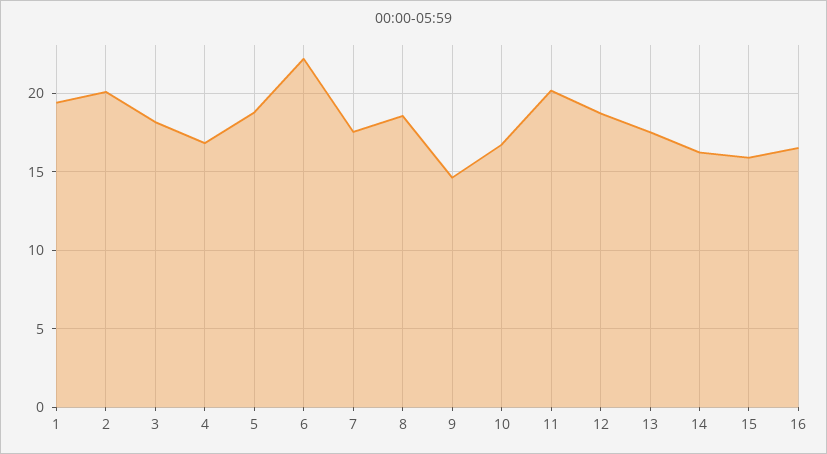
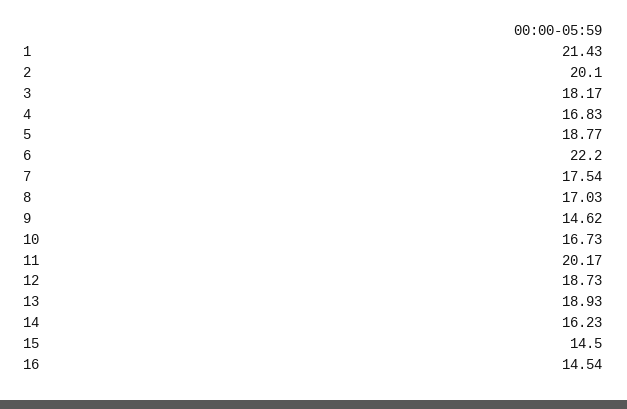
1: 19.5 -> 21.43
8: 18.5 -> 17.03
13: 17.5 -> 18.93
15: 16 -> 14.5
16: 16.5 -> 14.54

